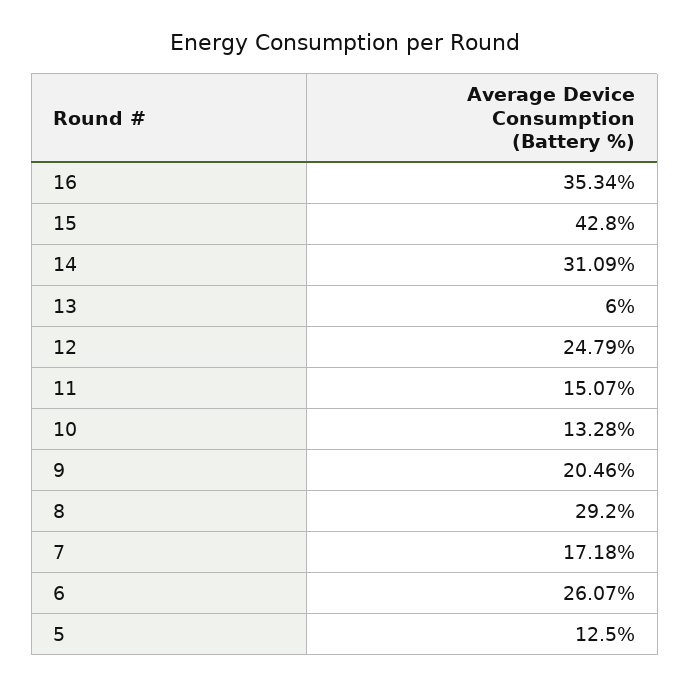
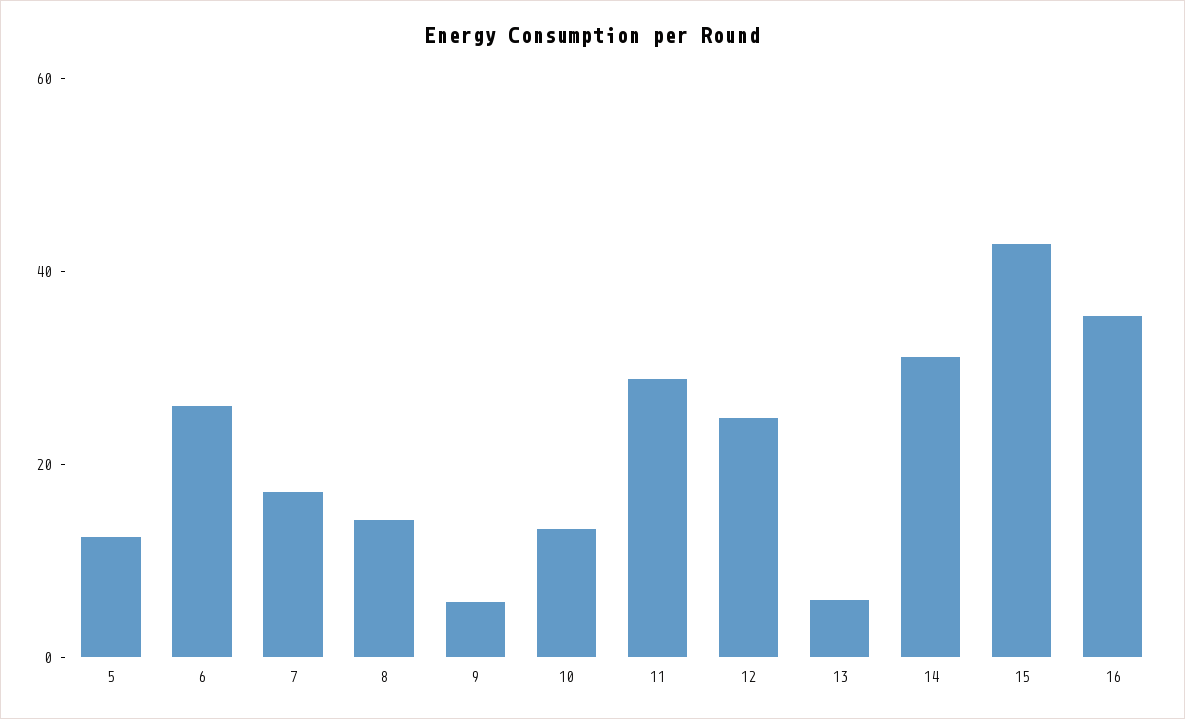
11: 15.07 -> 30
9: 20.46 -> 5
8: 29.2 -> 15

